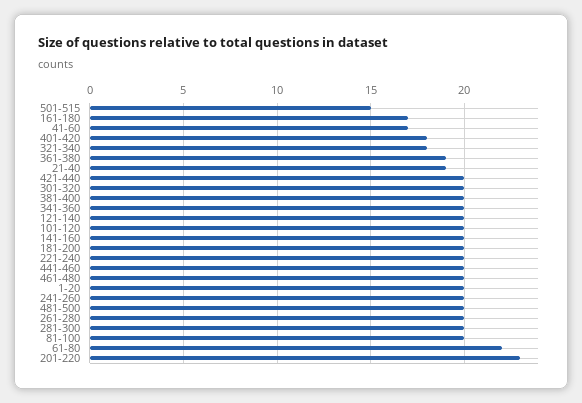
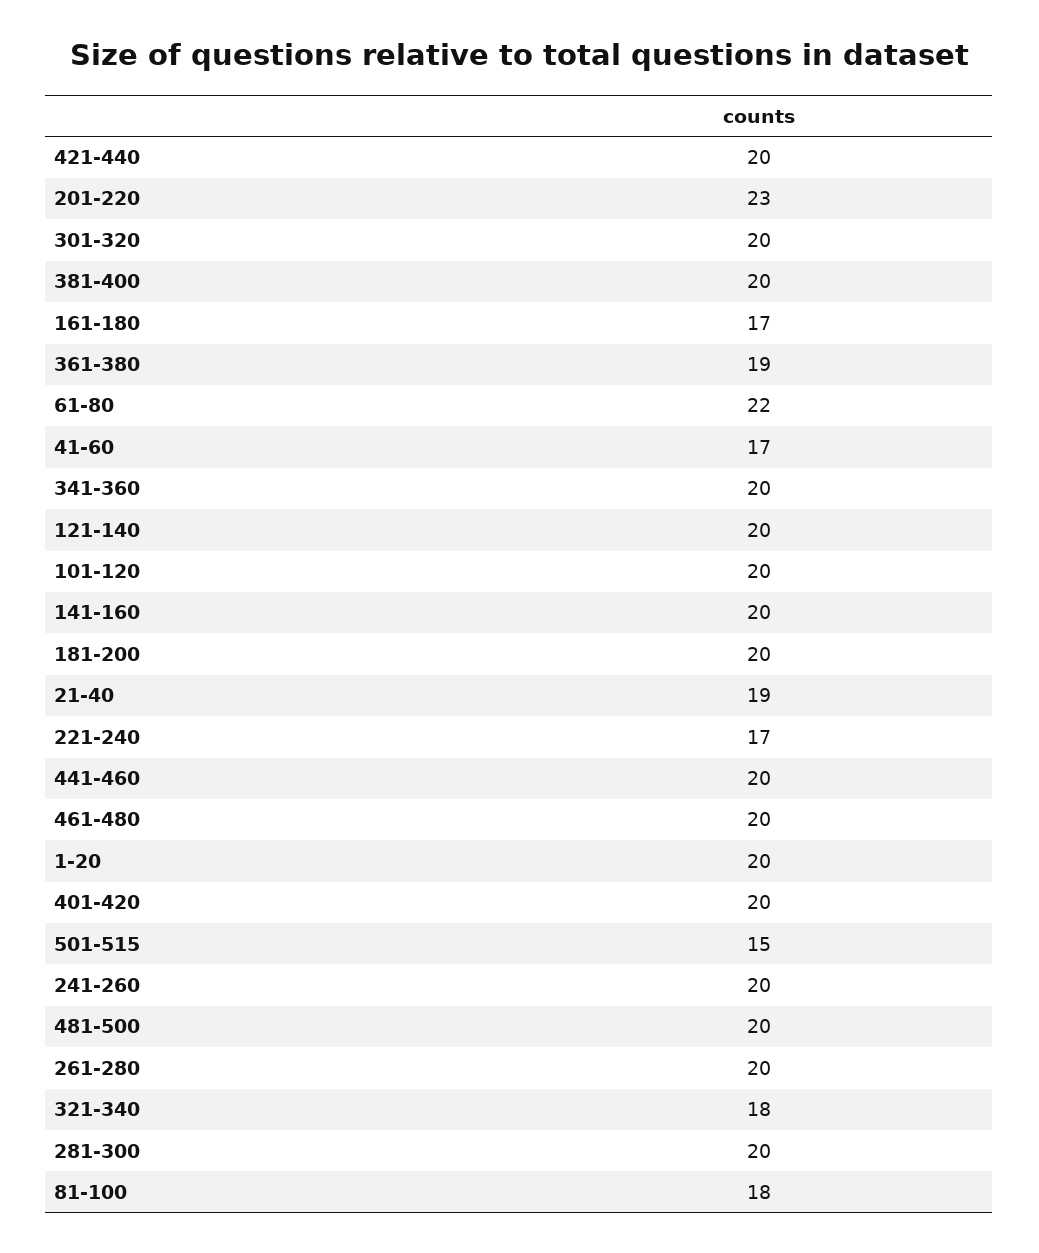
401-420: 18 -> 20
221-240: 20 -> 17
81-100: 20 -> 18

